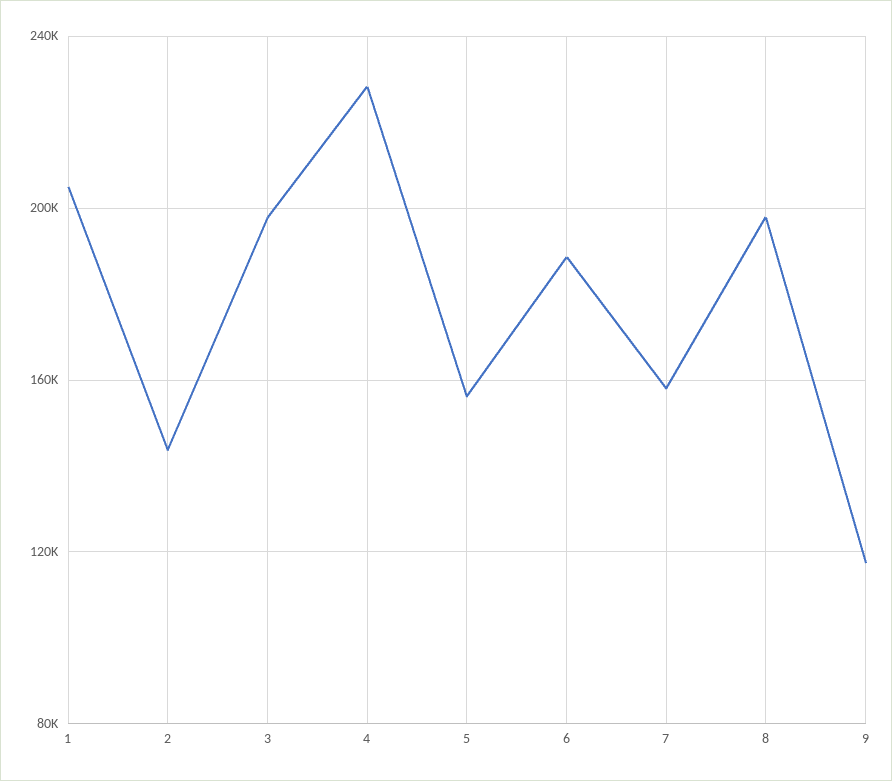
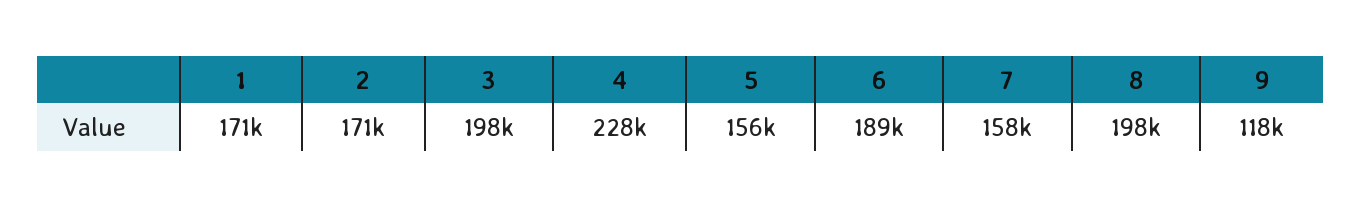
1: 205000 -> 171000
2: 145000 -> 171000

